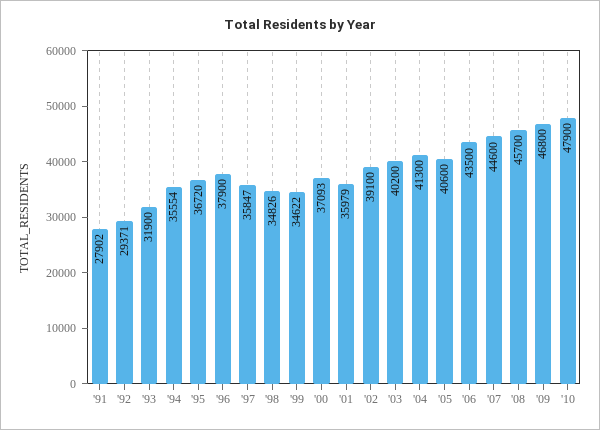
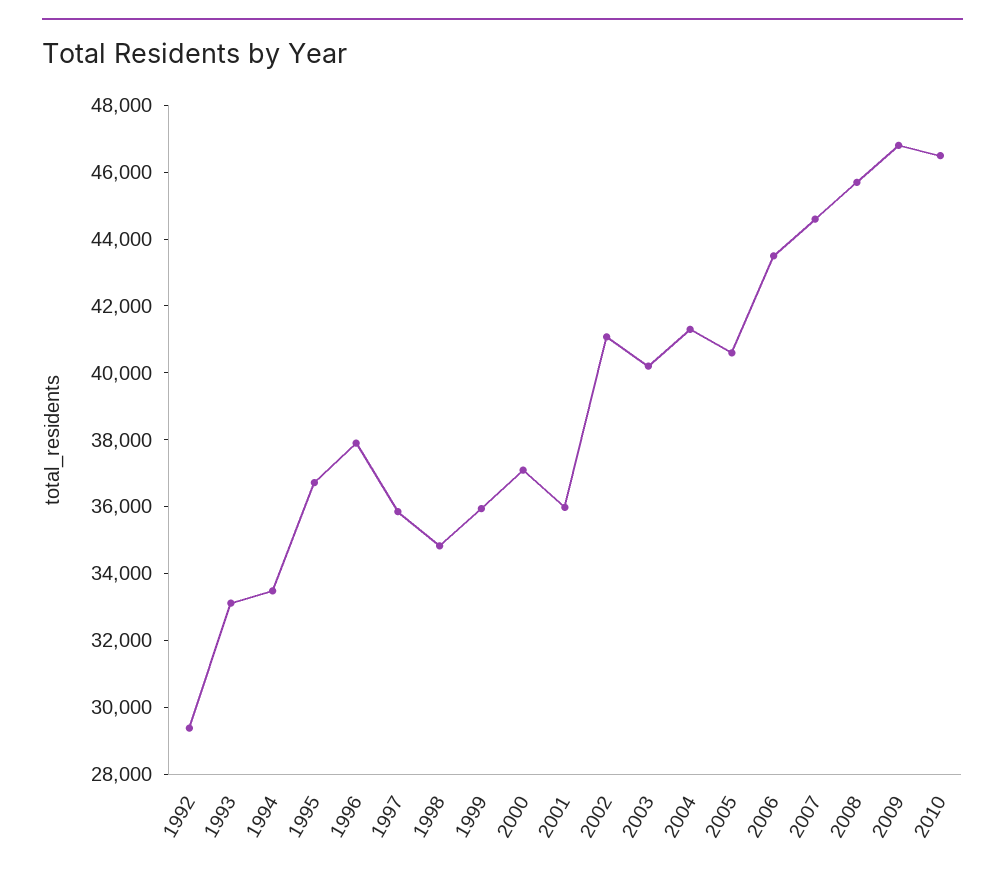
'91: 27902 -> none
'93: 31900 -> 33000
'94: 35554 -> 33500
'99: 34622 -> 36000
'02: 39100 -> 41000
'10: 47900 -> 46500

